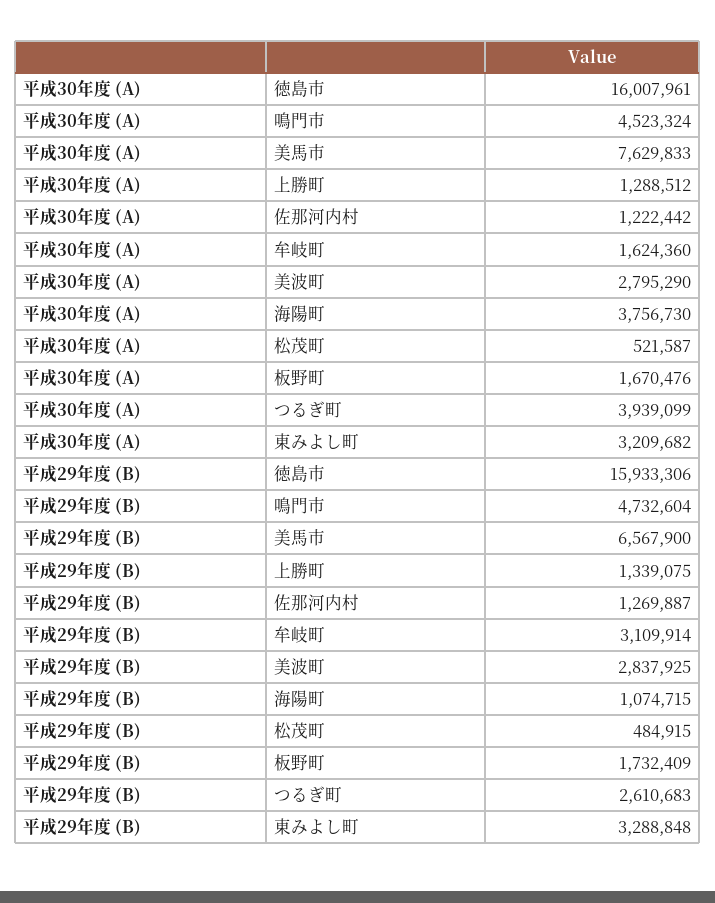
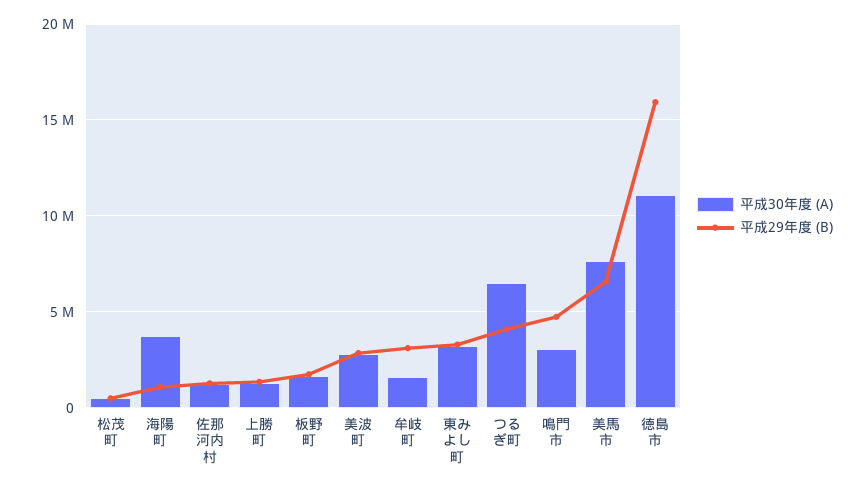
平成30年度 (A), 徳島市: 16007961 -> 11000000
平成30年度 (A), 鳴門市: 4523324 -> 3000000
平成30年度 (A), つるぎ町: 3939099 -> 6500000
平成29年度 (B), つるぎ町: 2610683 -> 4000000

